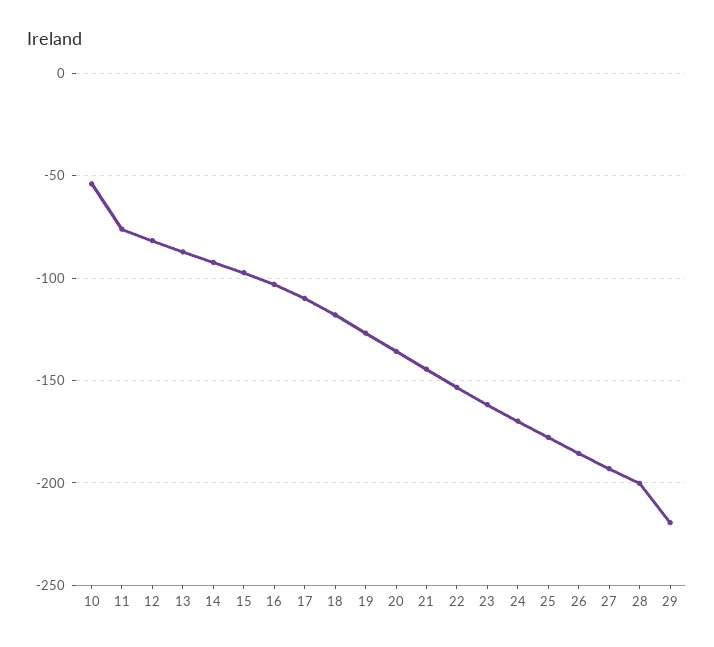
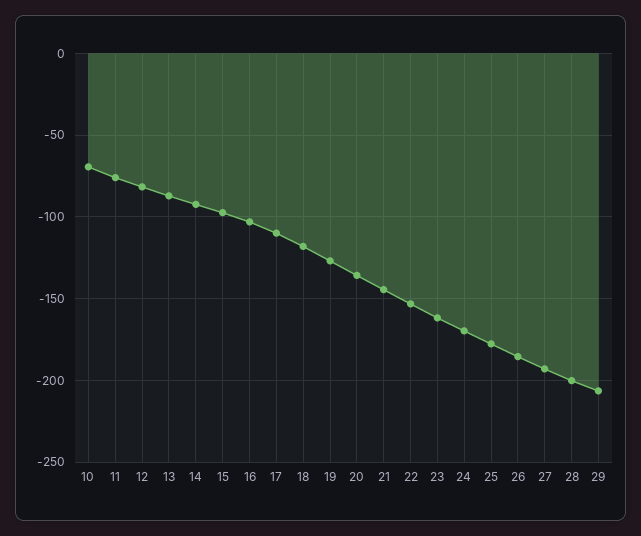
10: -55 -> -70
29: -220 -> -205

